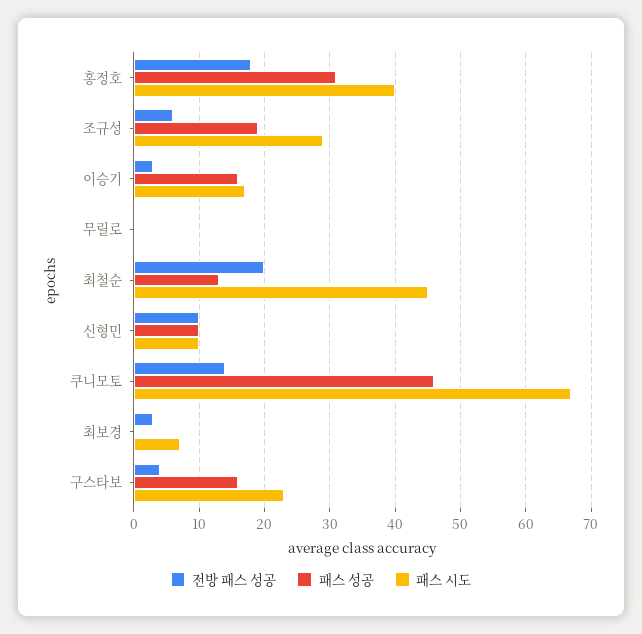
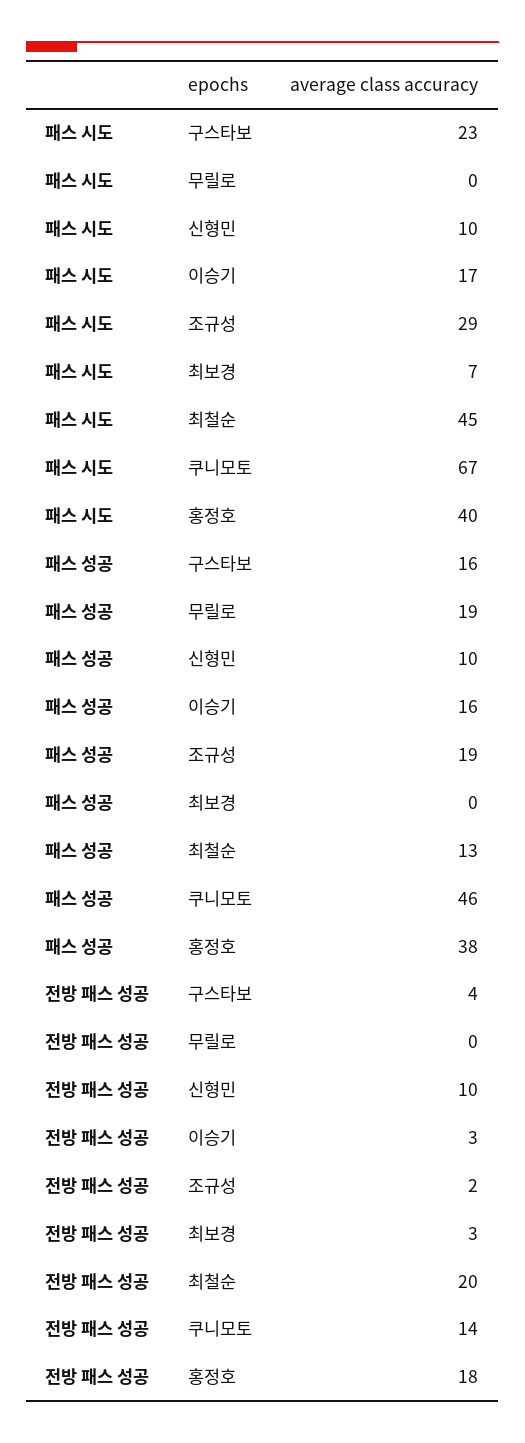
패스 성공, 홍정호: 31 -> 38
전방 패스 성공, 조규성: 6 -> 2
패스 성공, 무릴로: 0 -> 19

